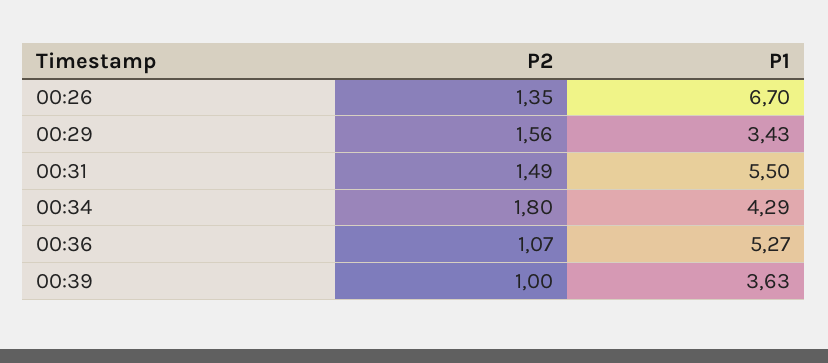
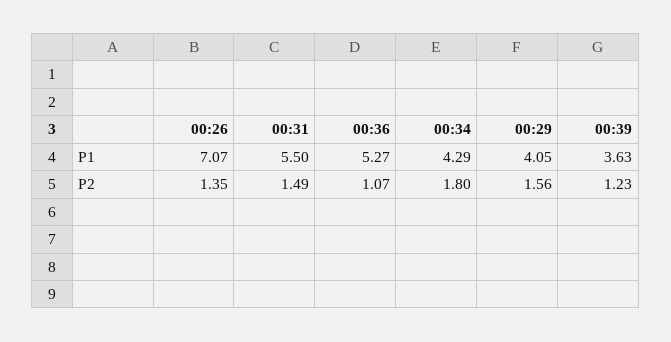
P1, 00:26: 6.7 -> 7.07
P1, 00:29: 3.43 -> 4.05
P2, 00:39: 1 -> 1.23

